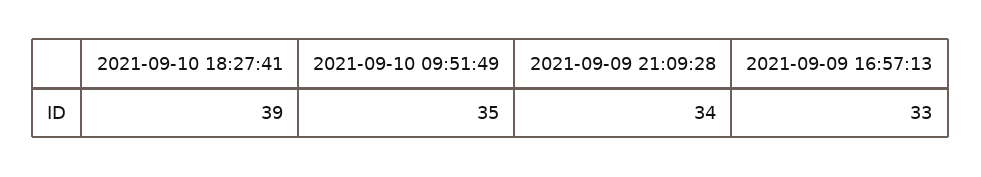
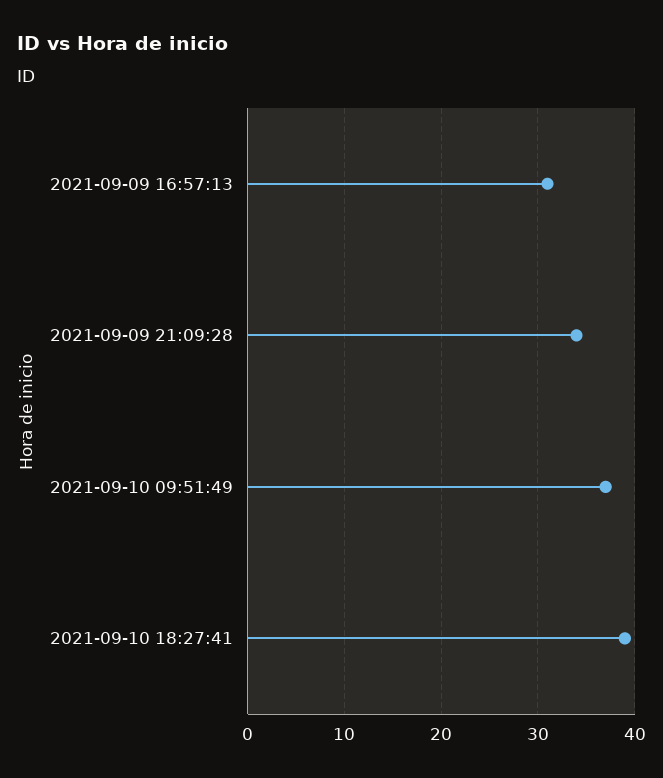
2021-09-10 09:51:49: 35 -> 37
2021-09-09 16:57:13: 33 -> 31

